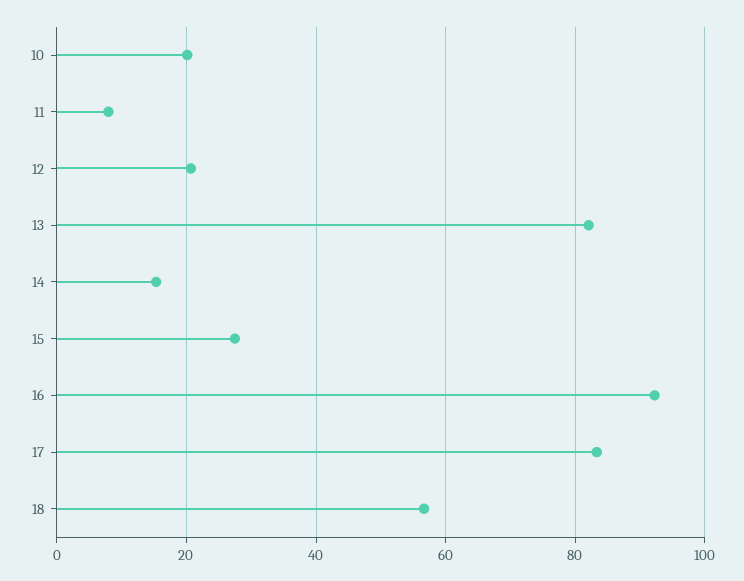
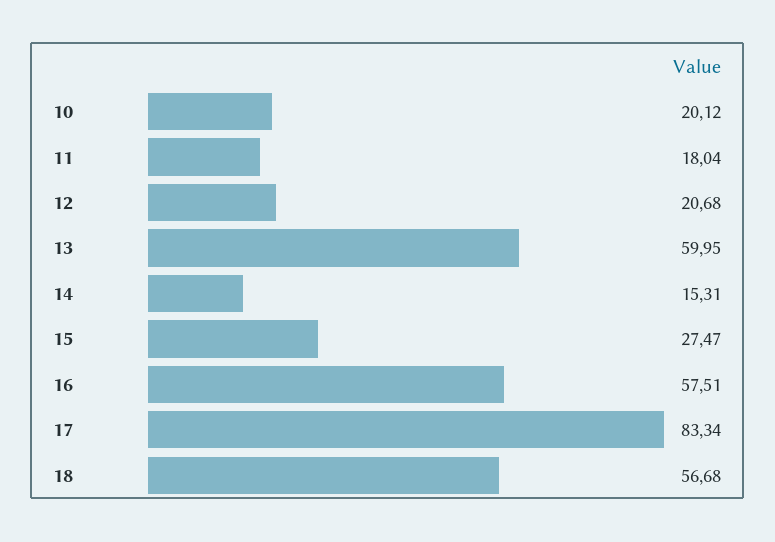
11: 8 -> 18.04
13: 82 -> 59.95
16: 92 -> 57.51

